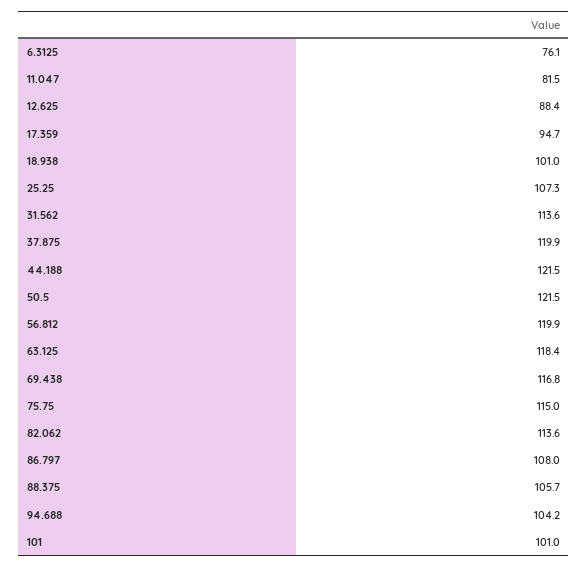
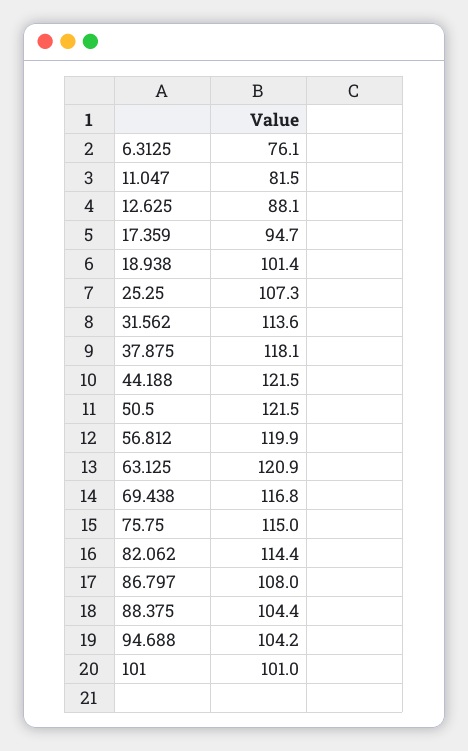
12.625: 88.4 -> 88.1
18.938: 101 -> 101.4
37.875: 119.9 -> 118.1
63.125: 118.4 -> 120.9
82.062: 113.6 -> 114.4
88.375: 105.7 -> 104.4

